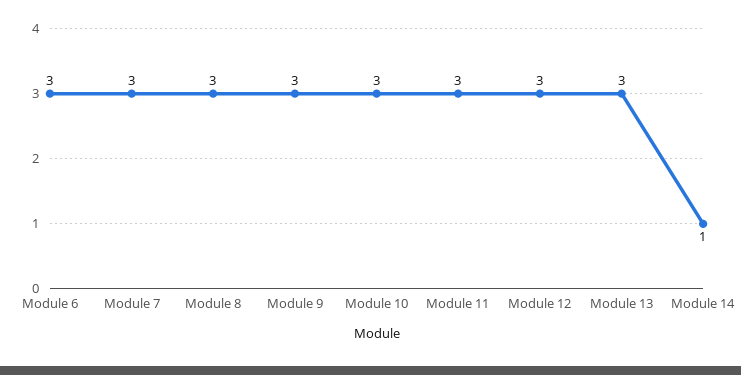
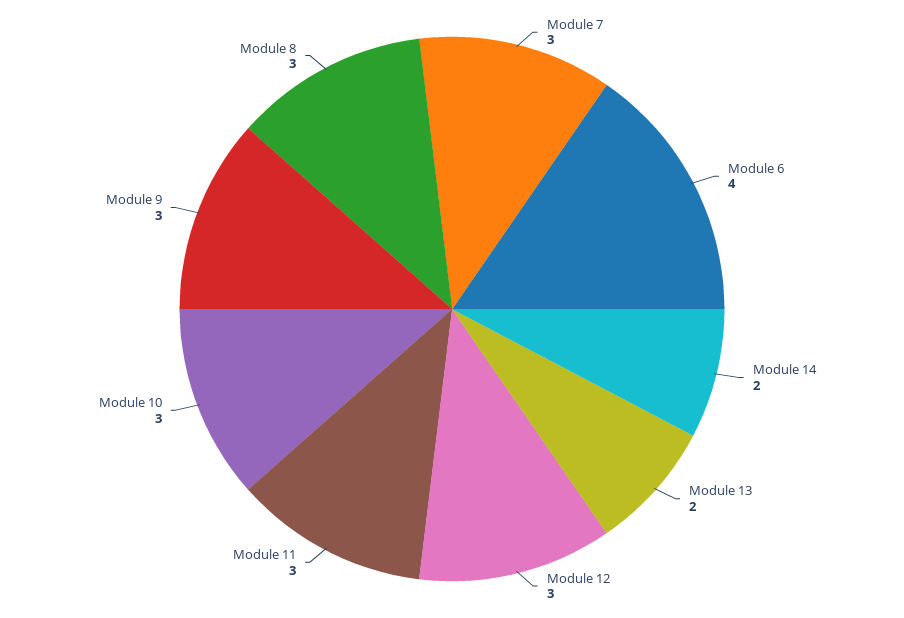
Module 6: 3 -> 4
Module 13: 3 -> 2
Module 14: 1 -> 2

